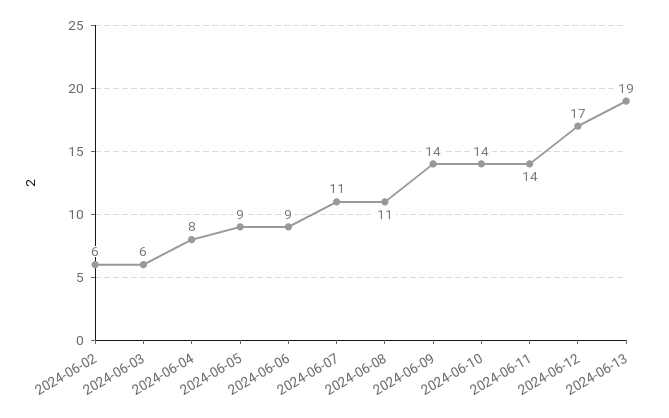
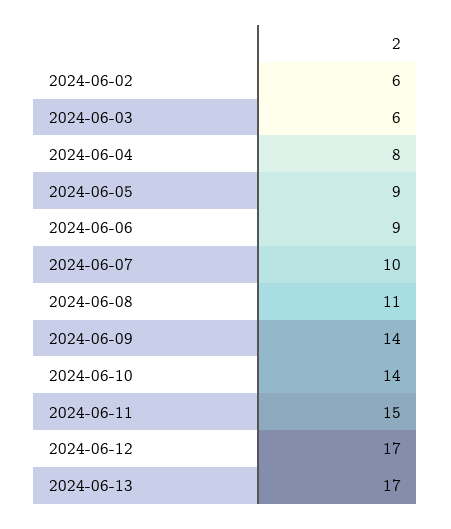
2024-06-07: 11 -> 10
2024-06-11: 14 -> 15
2024-06-13: 19 -> 17

